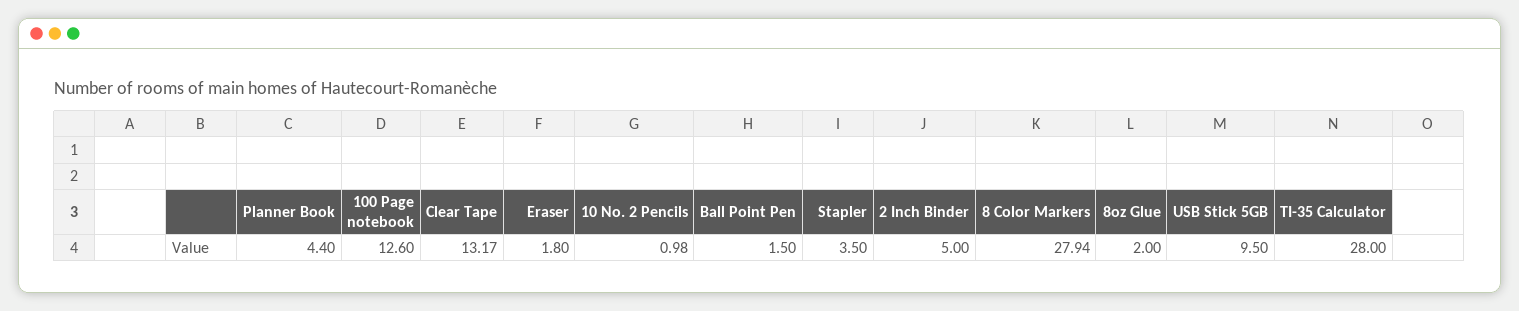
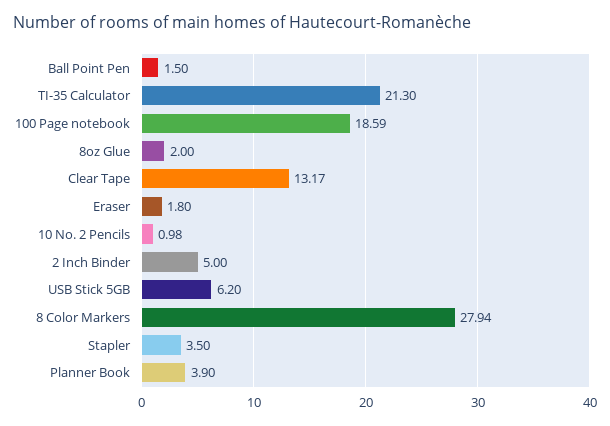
Planner Book: 4.4 -> 3.9
100 Page notebook: 12.6 -> 18.59
USB Stick 5GB: 9.5 -> 6.2
TI-35 Calculator: 28 -> 21.3

